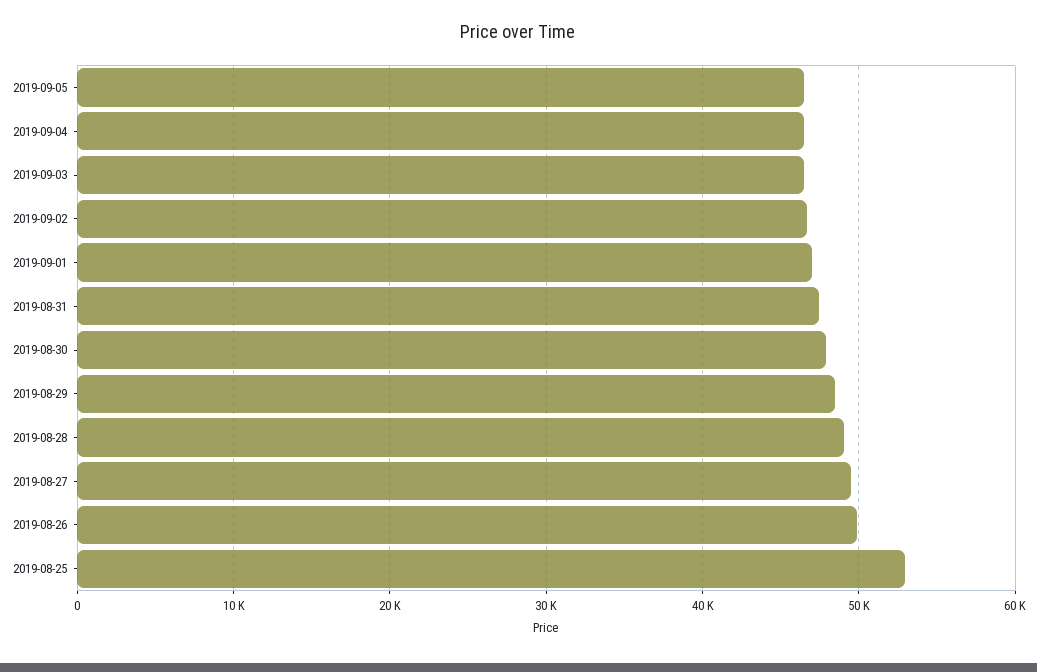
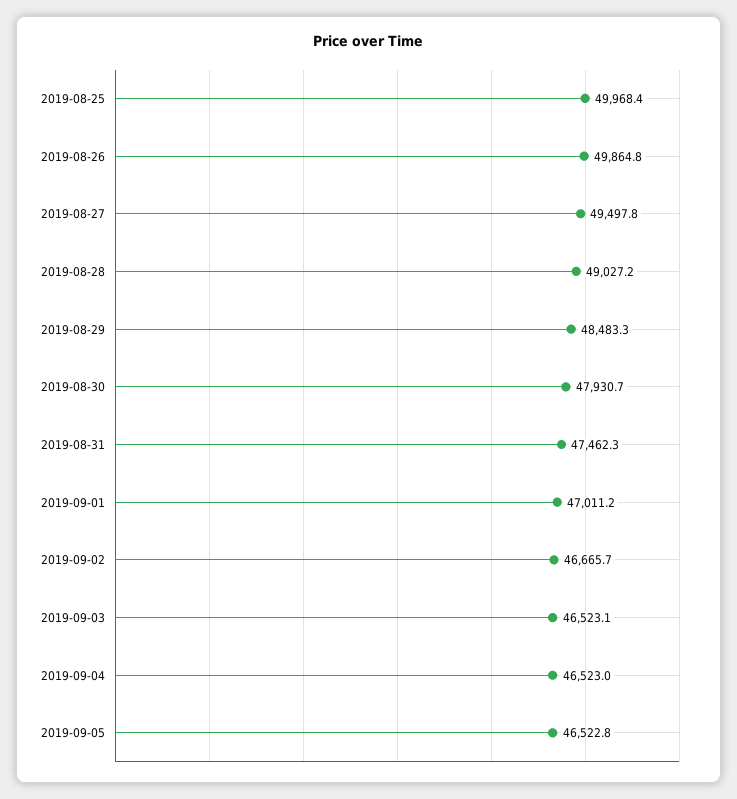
2019-08-25: 53000 -> 49968.4

